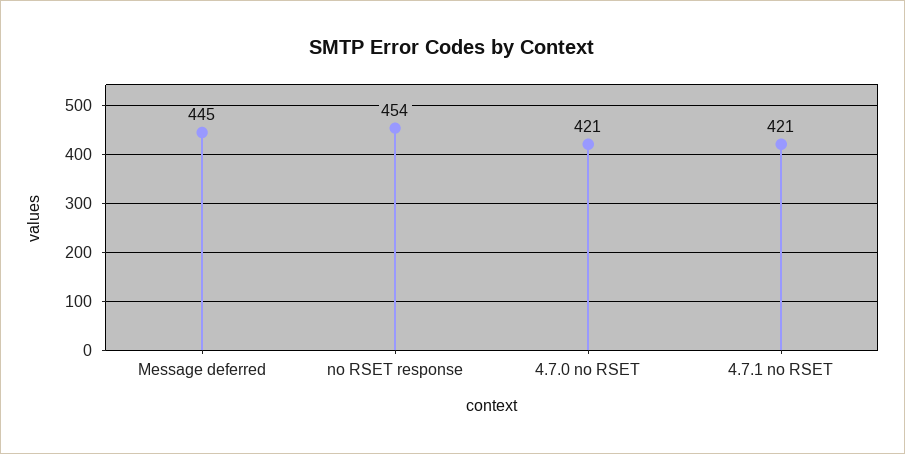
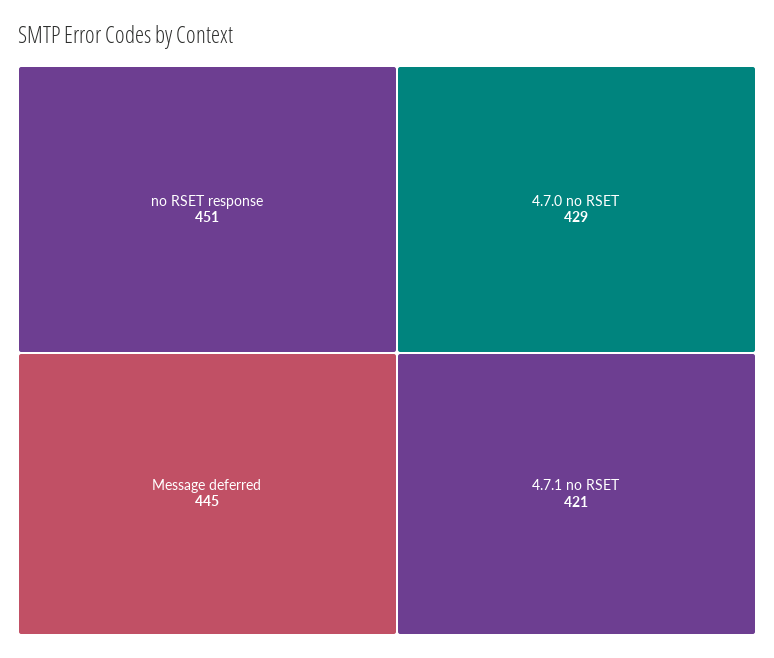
no RSET response: 454 -> 451
4.7.0 no RSET: 421 -> 429

